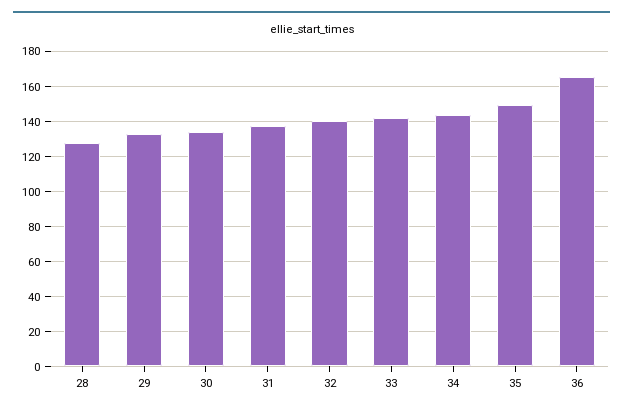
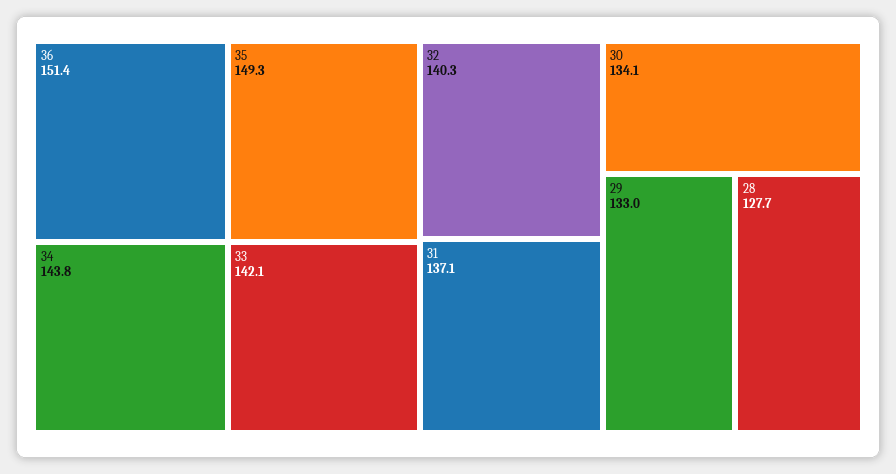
36: 165 -> 151.4

